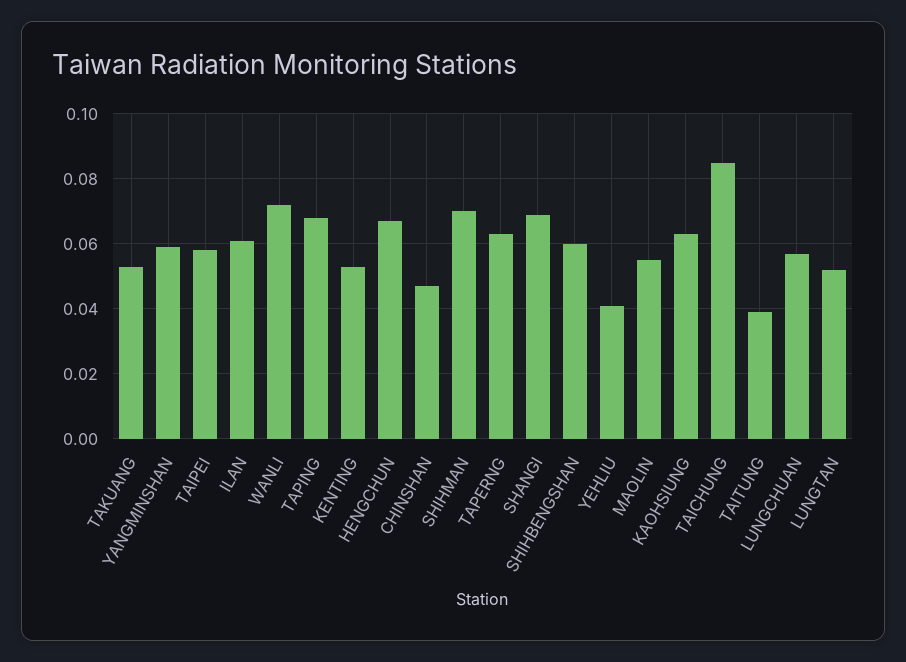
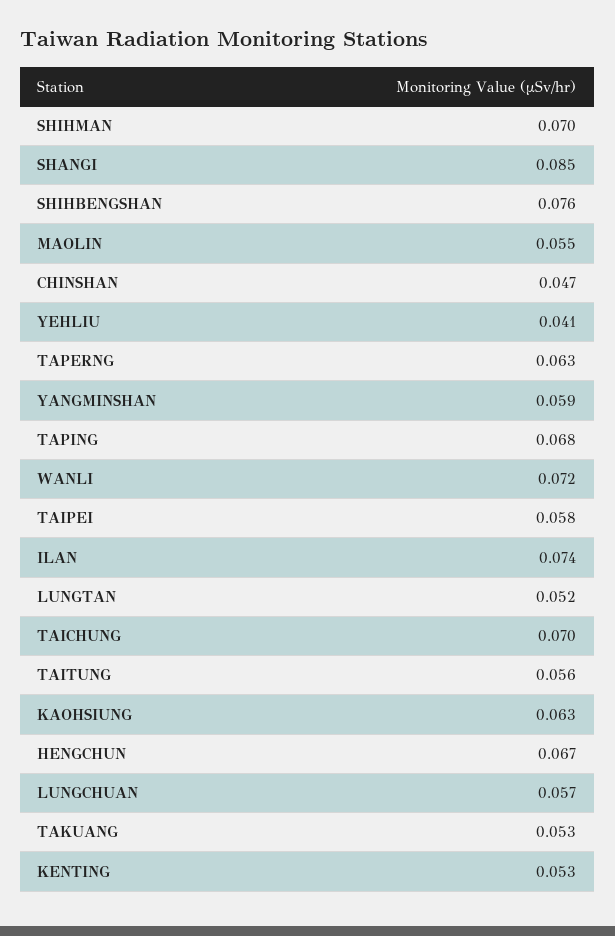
ILAN: 0.06 -> 0.074
SHANGI: 0.07 -> 0.085
SHIHBENGSHAN: 0.06 -> 0.076
TAICHUNG: 0.085 -> 0.07
TAITUNG: 0.04 -> 0.056

